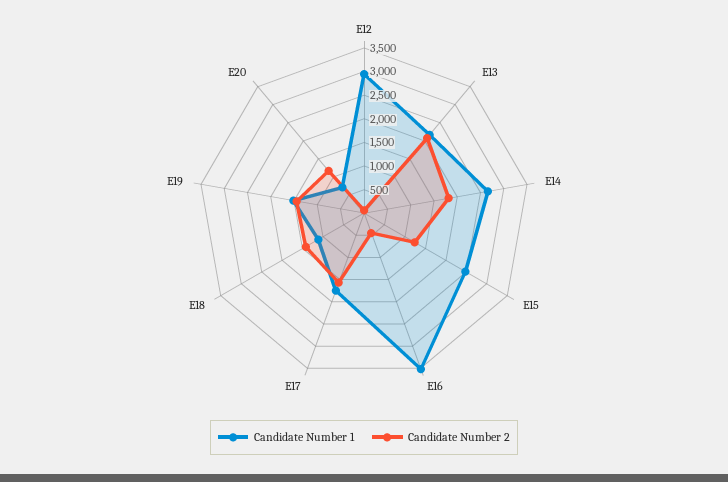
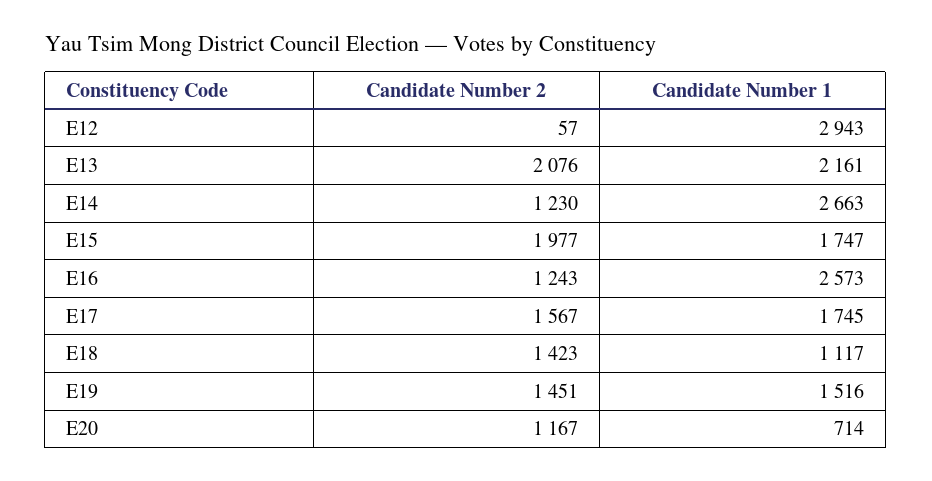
Candidate Number 2, E14: 1750 -> 1230
Candidate Number 1, E15: 2500 -> 1747
Candidate Number 2, E15: 1250 -> 1977
Candidate Number 1, E16: 3500 -> 2573
Candidate Number 2, E16: 500 -> 1243

